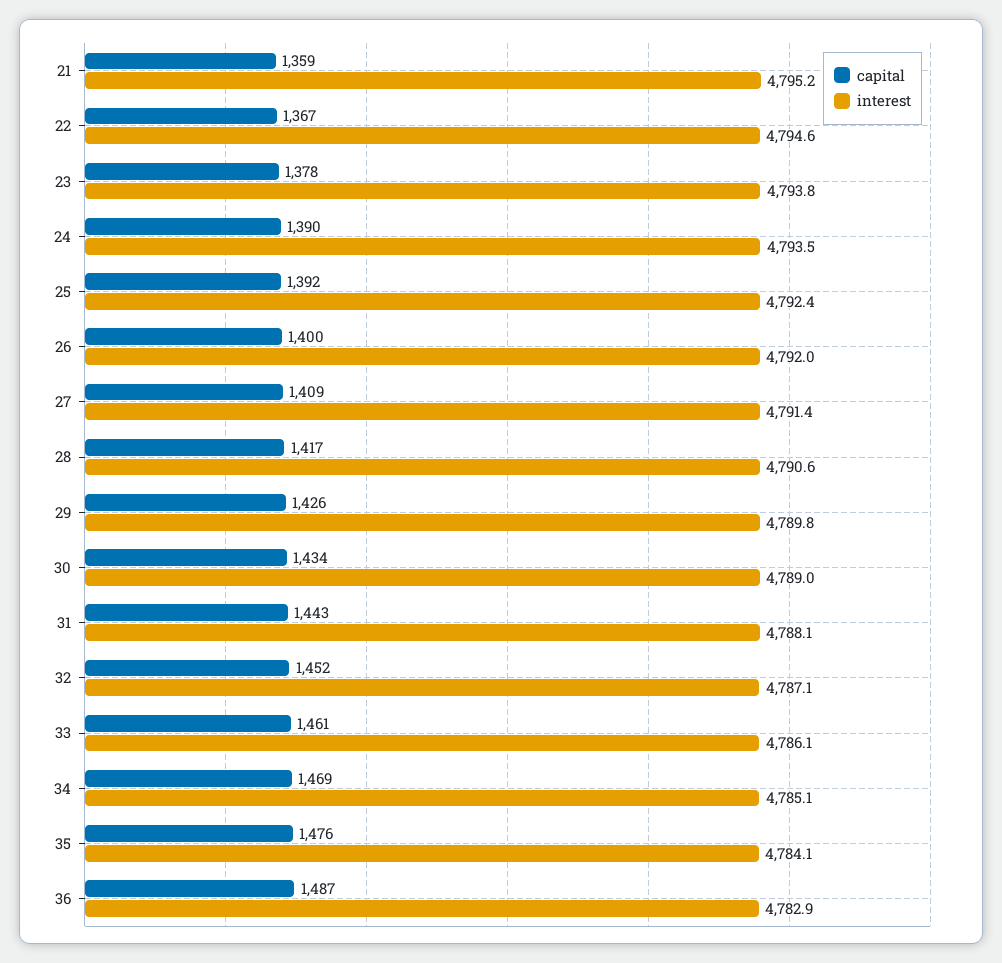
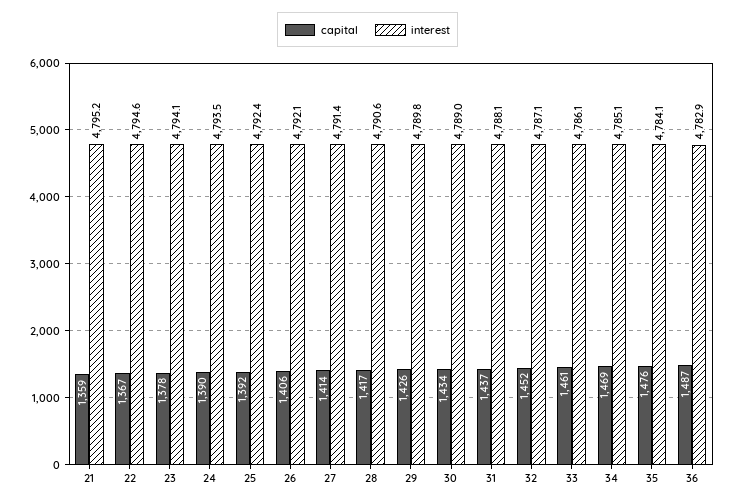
interest, 23: 4793.8 -> 4794.1
capital, 26: 1400 -> 1406
interest, 26: 4792 -> 4792.1
capital, 27: 1409 -> 1414
capital, 31: 1443 -> 1437

